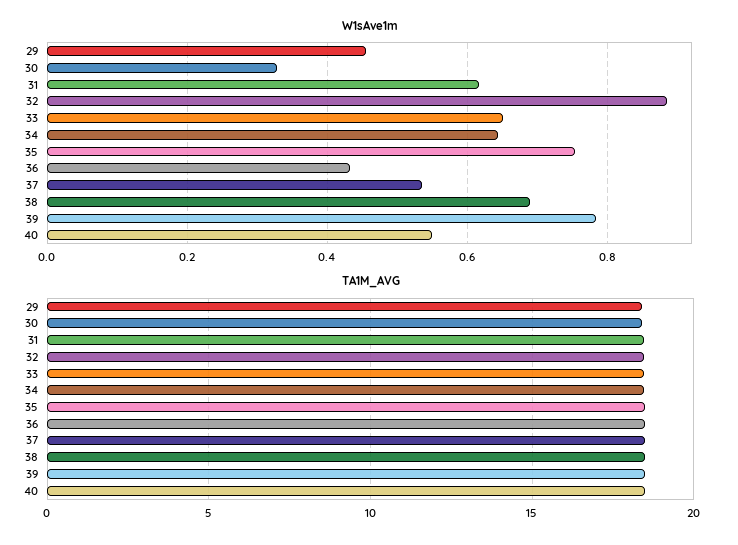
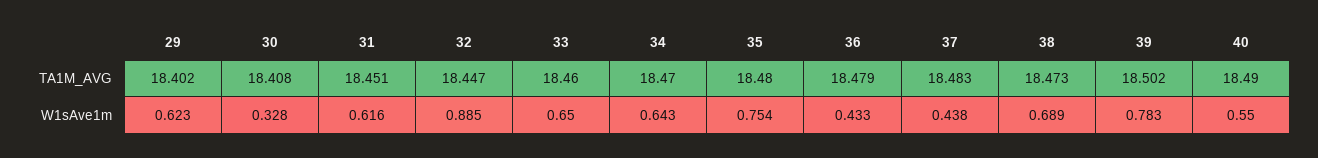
W1sAve1m, 29: 0.46 -> 0.623
W1sAve1m, 37: 0.54 -> 0.438

